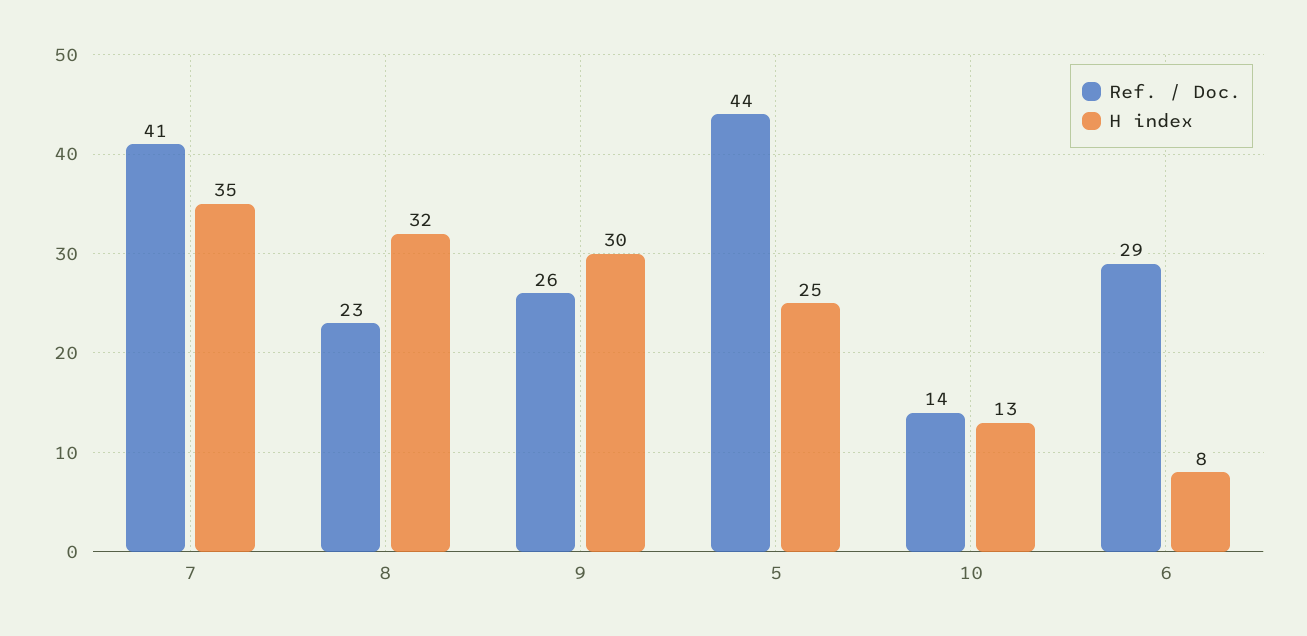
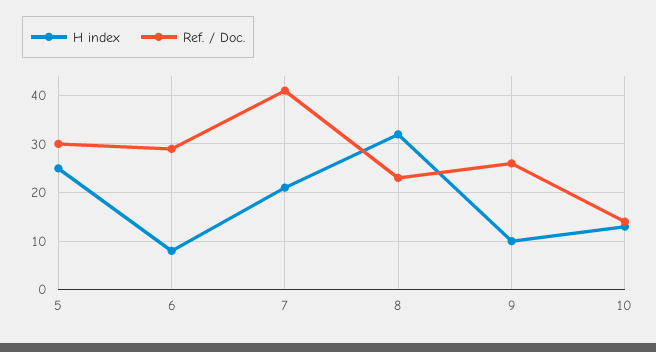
H index, 7: 35 -> 20
H index, 9: 30 -> 10
Ref. / Doc., 5: 44 -> 30

